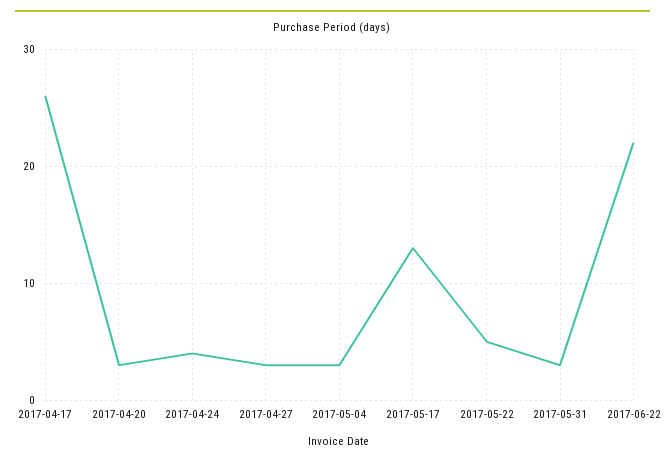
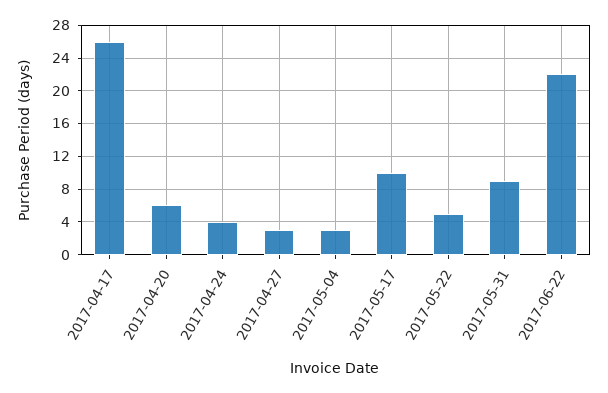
2017-04-20: 3 -> 6
2017-05-17: 13 -> 10
2017-05-31: 3 -> 9

